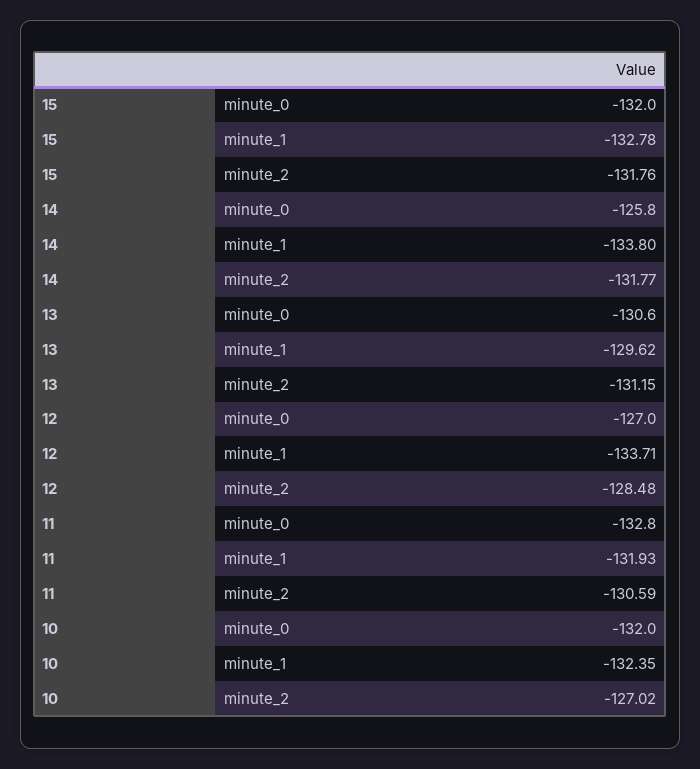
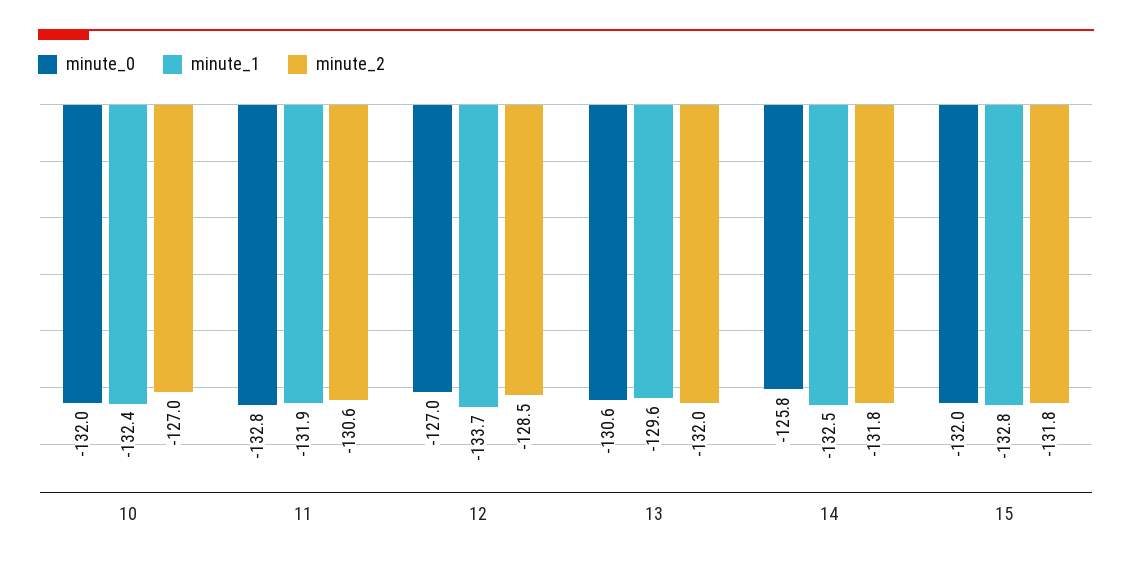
minute_1, 14: -133.8 -> -132.5
minute_2, 13: -131.15 -> -132

